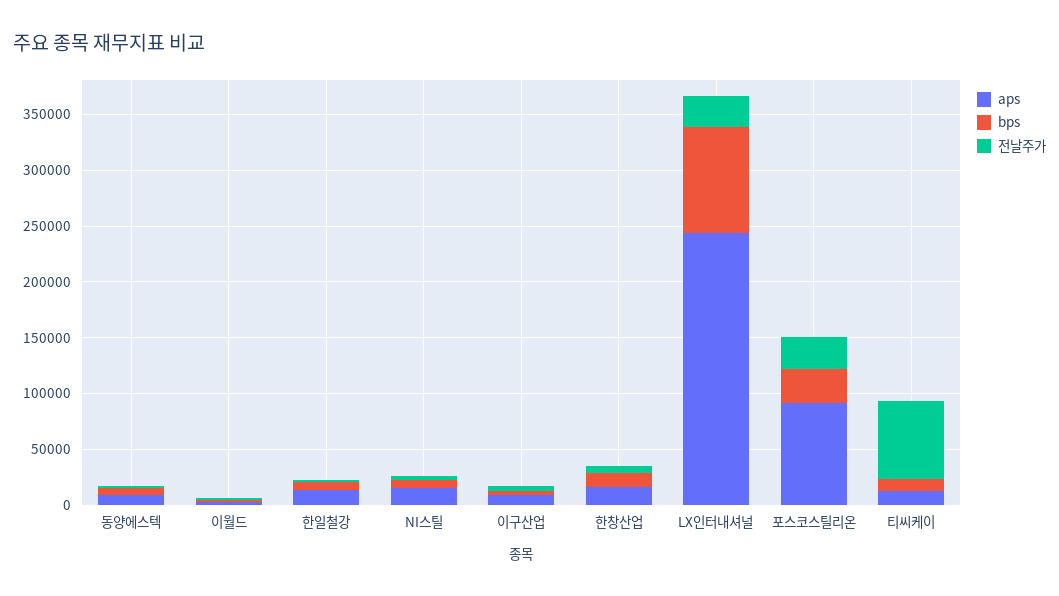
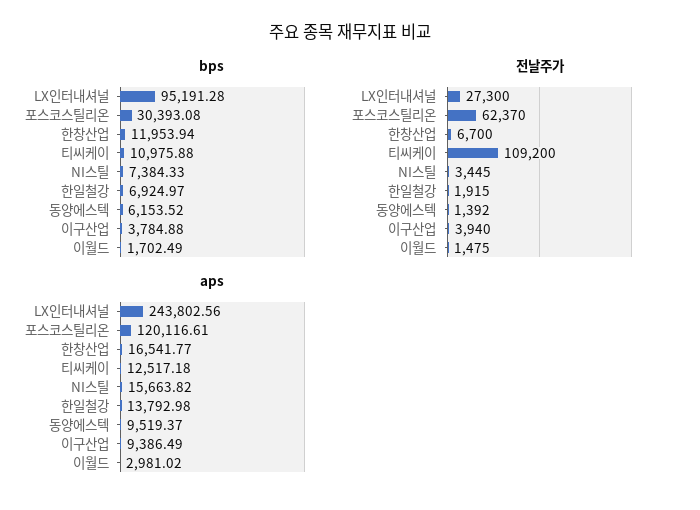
aps, 포스코스틸리온: 90000 -> 120116.61
전날주가, 포스코스틸리온: 30000 -> 62370
전날주가, 티씨케이: 70000 -> 109200

